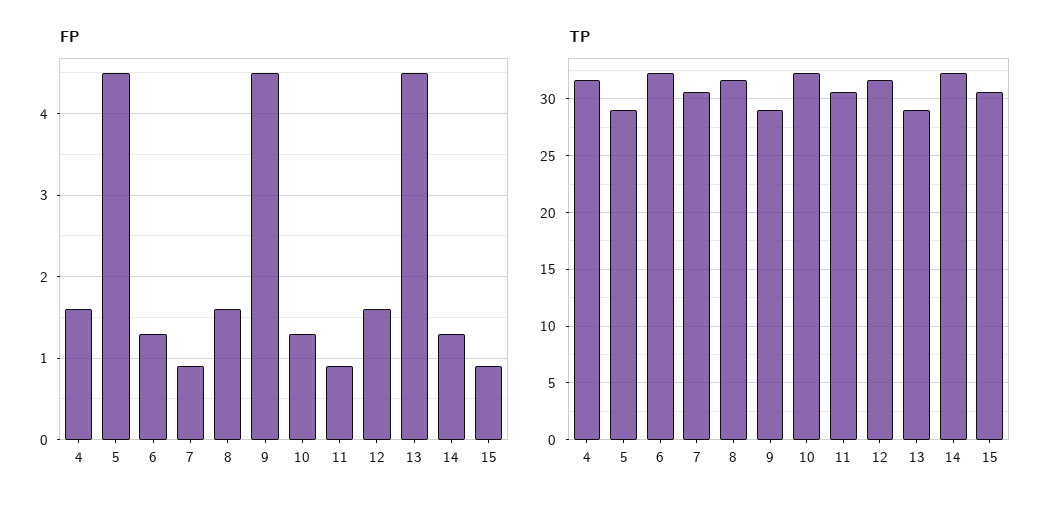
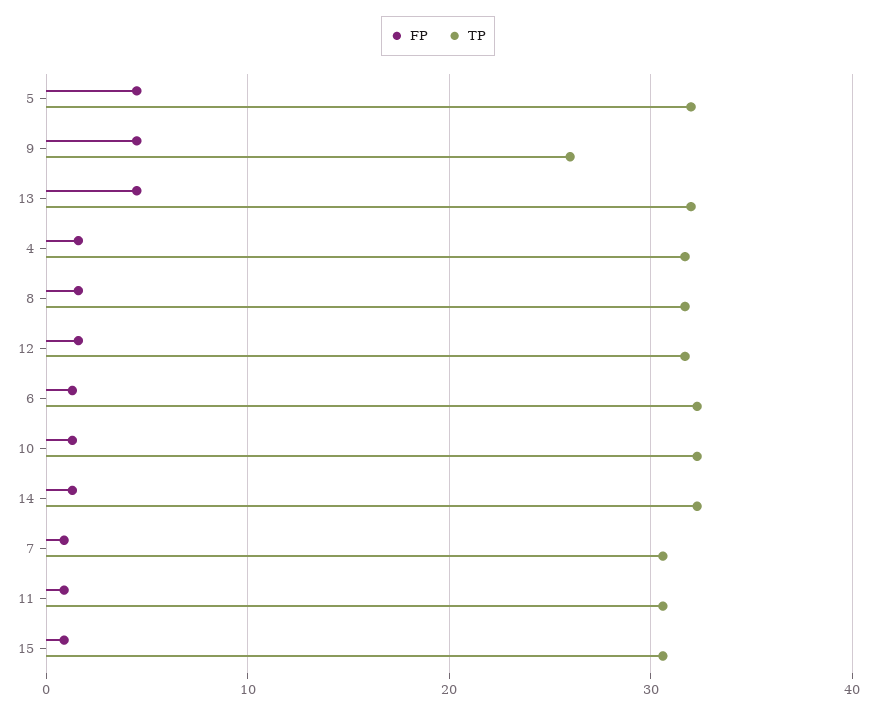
TP, 5: 29 -> 32
TP, 9: 29 -> 26
TP, 13: 29 -> 32

